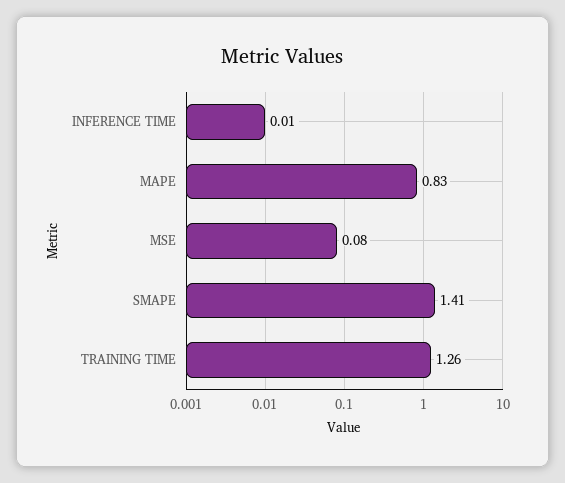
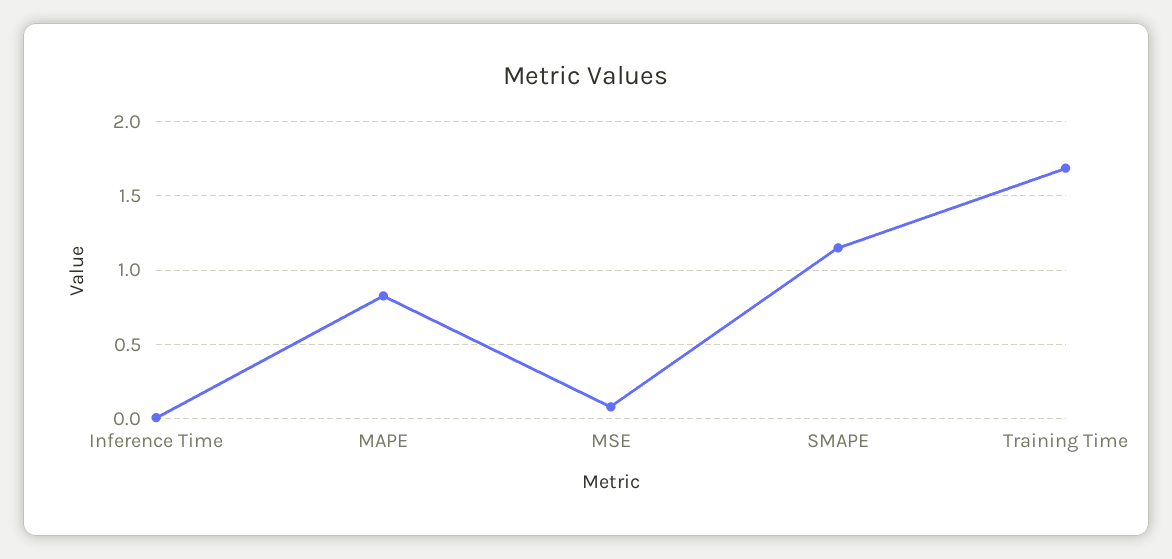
SMAPE: 1.41 -> 1.15
TRAINING TIME: 1.26 -> 1.7

